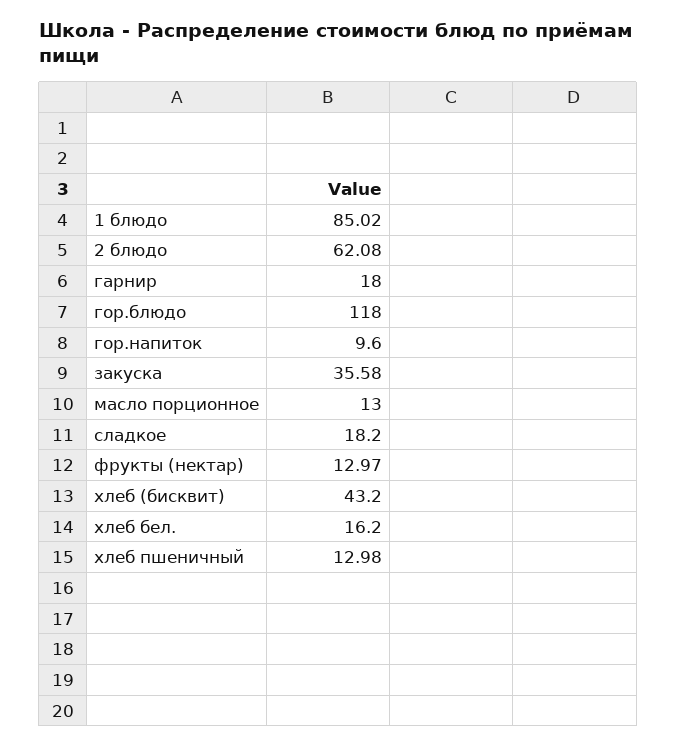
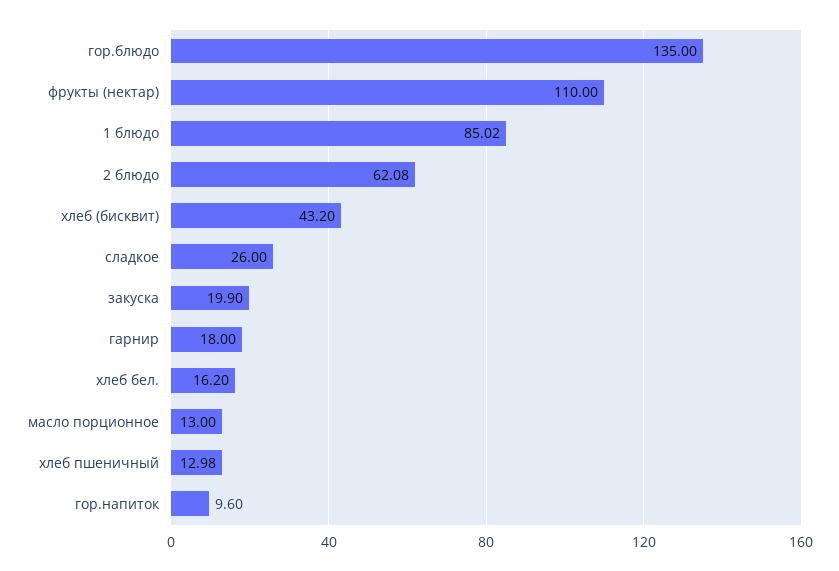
гор.блюдо: 118 -> 135
закуска: 35.58 -> 19.9
сладкое: 18.2 -> 26
фрукты (нектар): 12.97 -> 110

